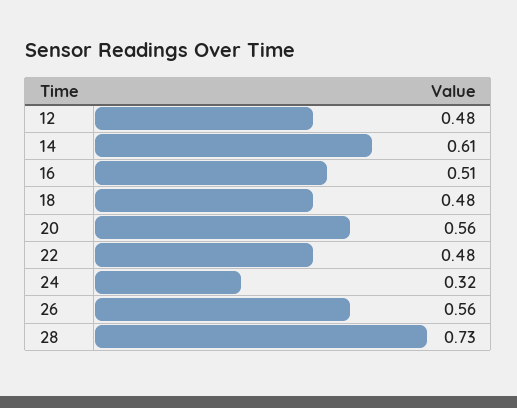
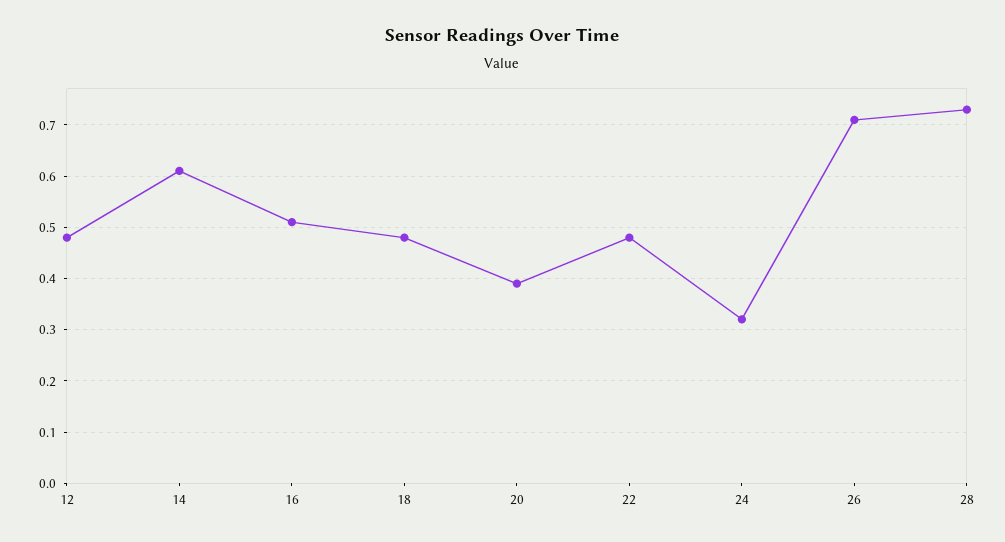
20: 0.56 -> 0.4
26: 0.56 -> 0.7

